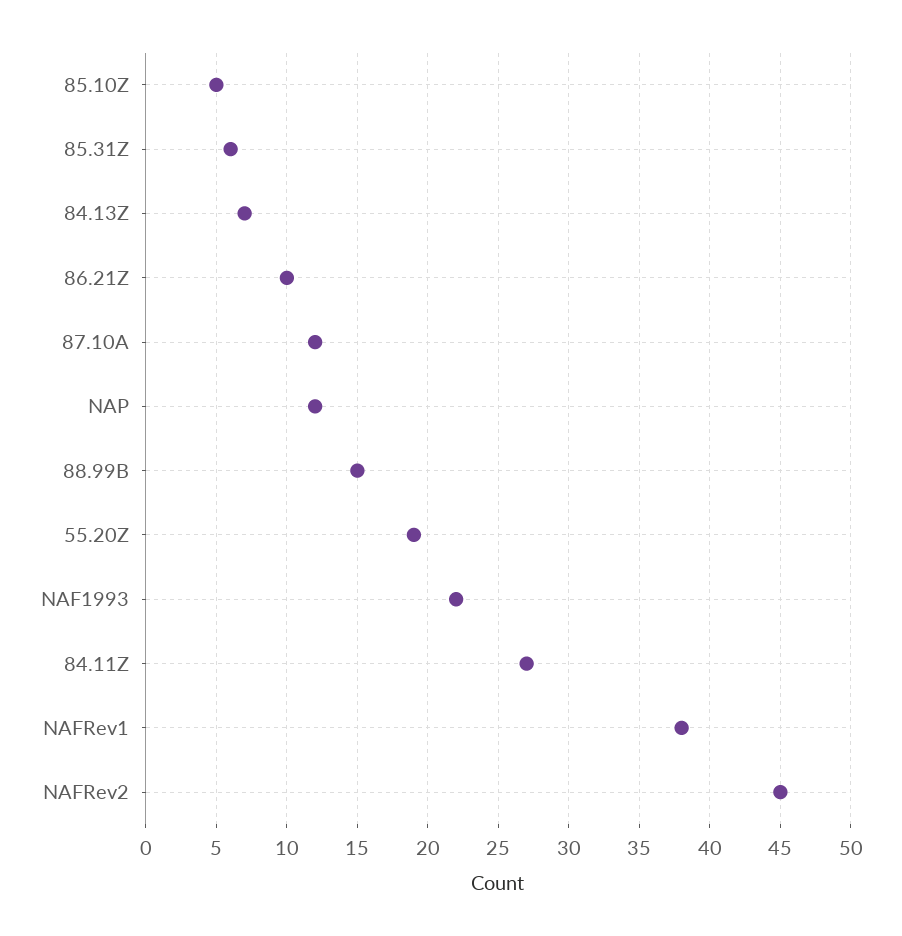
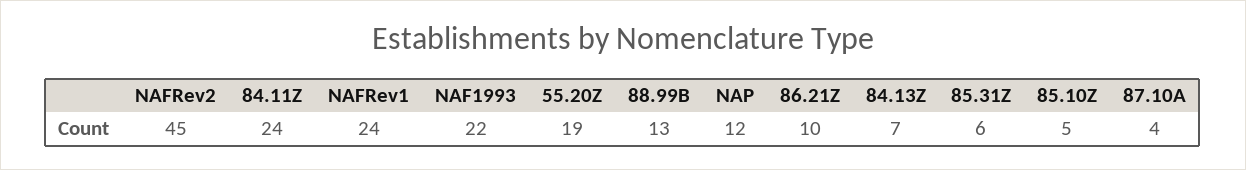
87.10A: 12 -> 4
88.99B: 15 -> 13
84.11Z: 27 -> 24
NAFRev1: 38 -> 24

